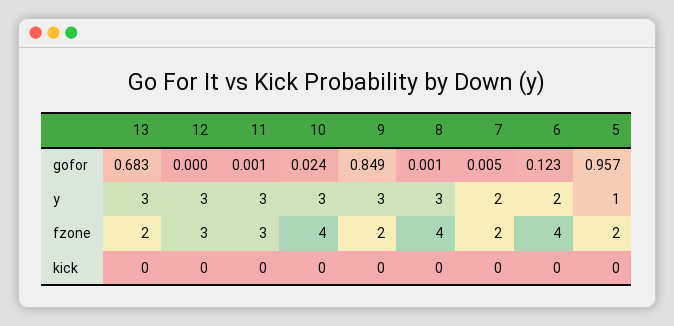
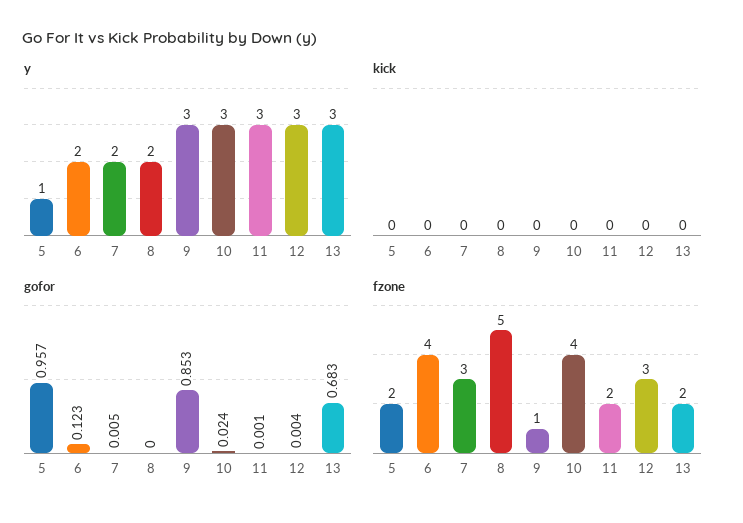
gofor, 12: 0 -> 0.004
gofor, 9: 0.849 -> 0.853
gofor, 8: 0.001 -> 0
y, 8: 3 -> 2
fzone, 11: 3 -> 2
fzone, 9: 2 -> 1
fzone, 8: 4 -> 5
fzone, 7: 2 -> 3

